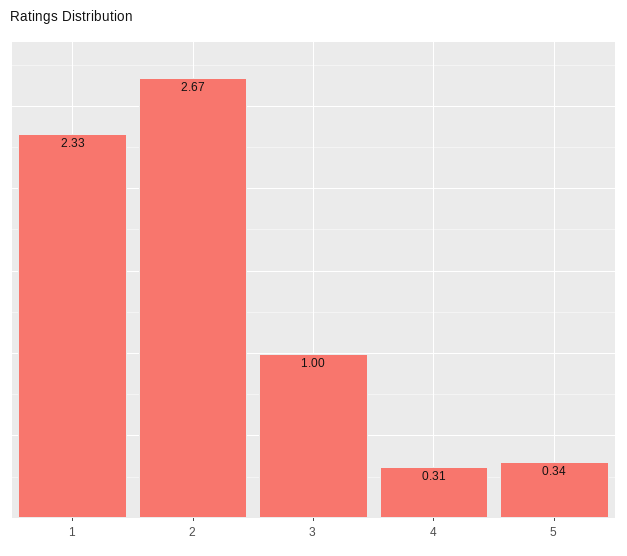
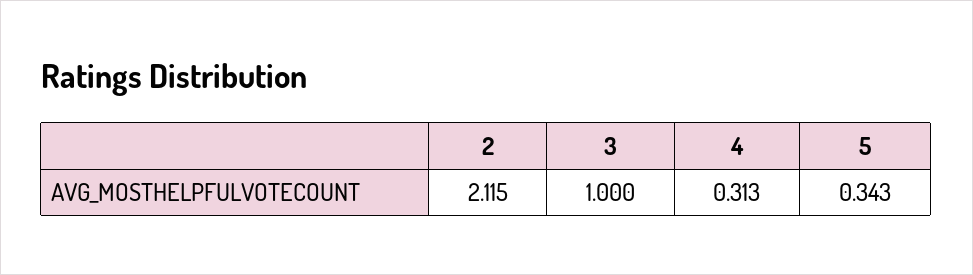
1: 2.33 -> none
2: 2.67 -> 2.115

